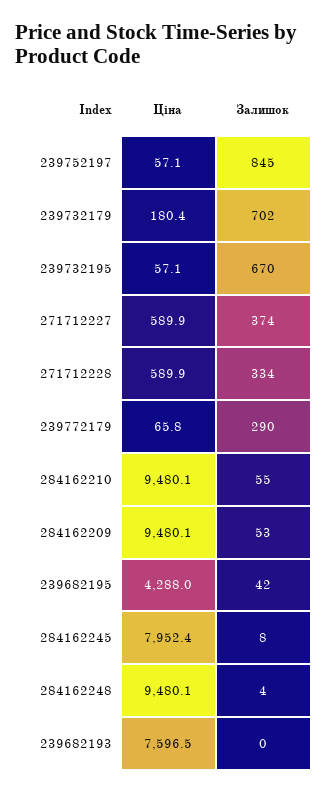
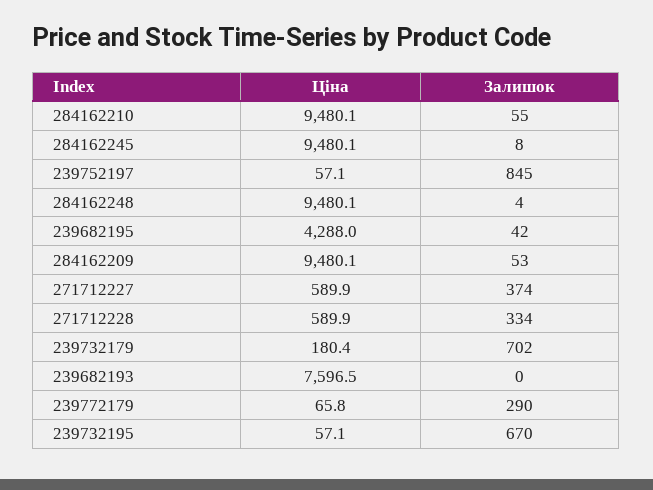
Ціна, 284162245: 7952.4 -> 9480.1

